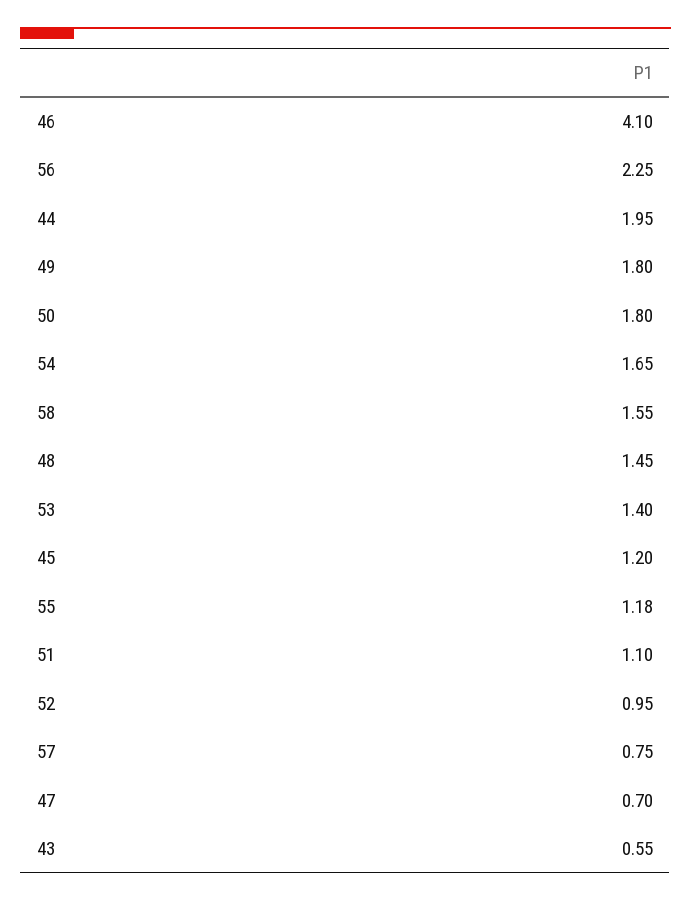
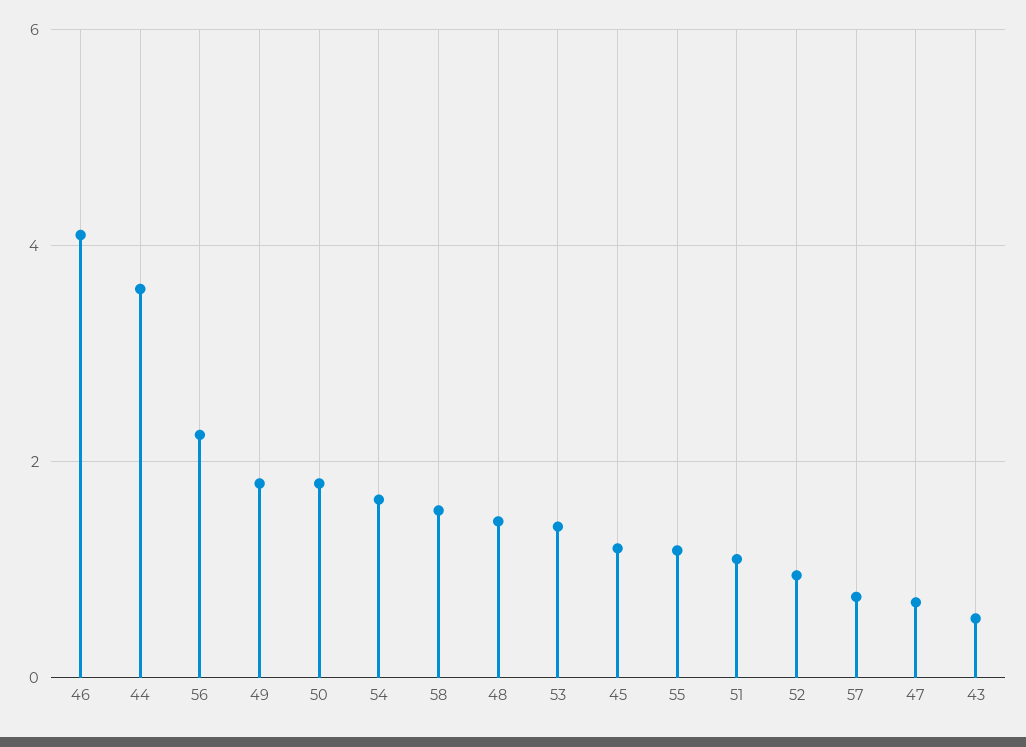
44: 1.95 -> 3.6

